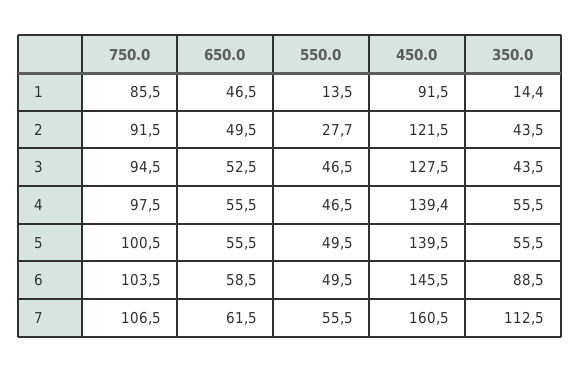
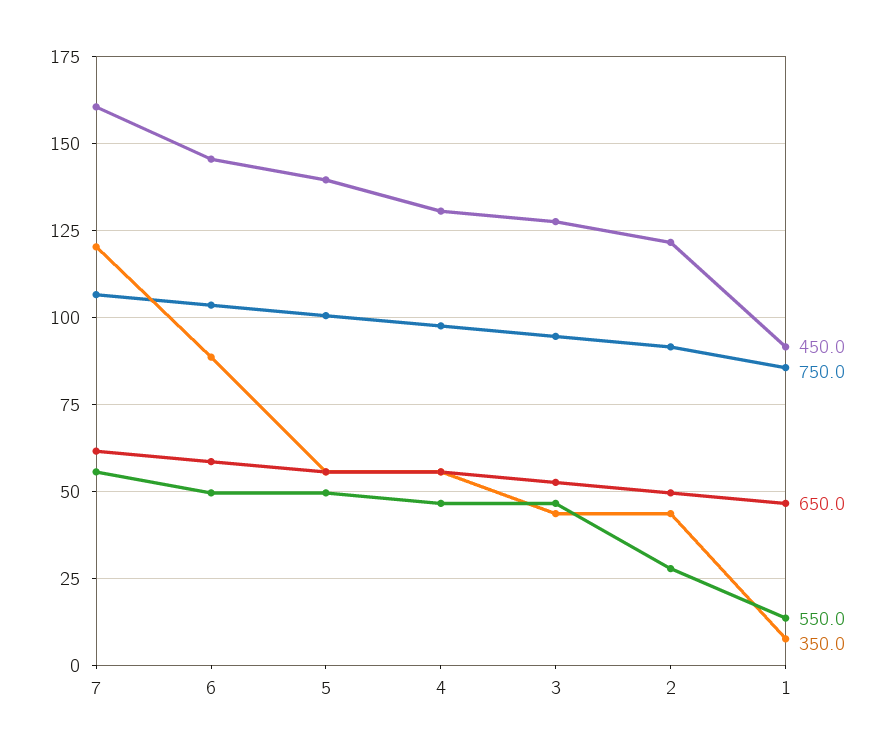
350.0, 1: 14.4 -> 7.5
450.0, 4: 139.4 -> 130
350.0, 7: 112.5 -> 120

